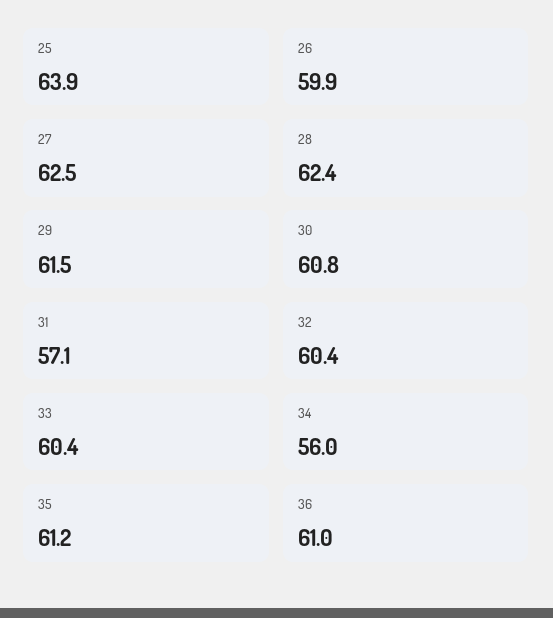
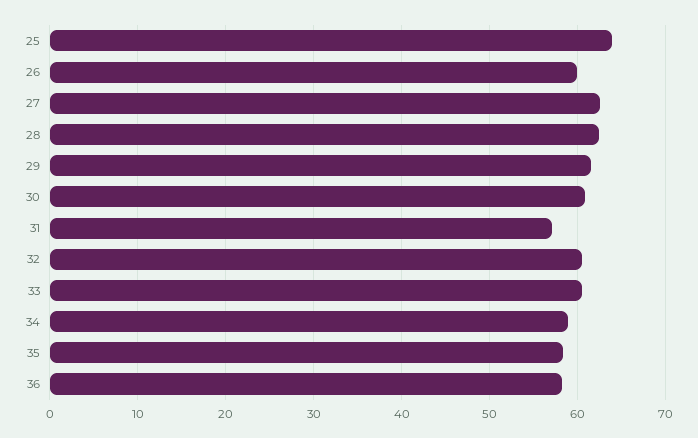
34: 56 -> 59
35: 61.2 -> 58
36: 61 -> 58

